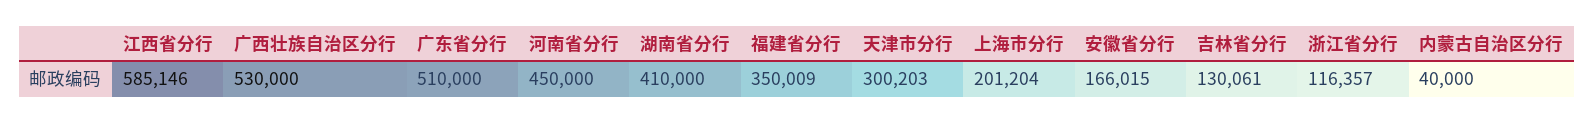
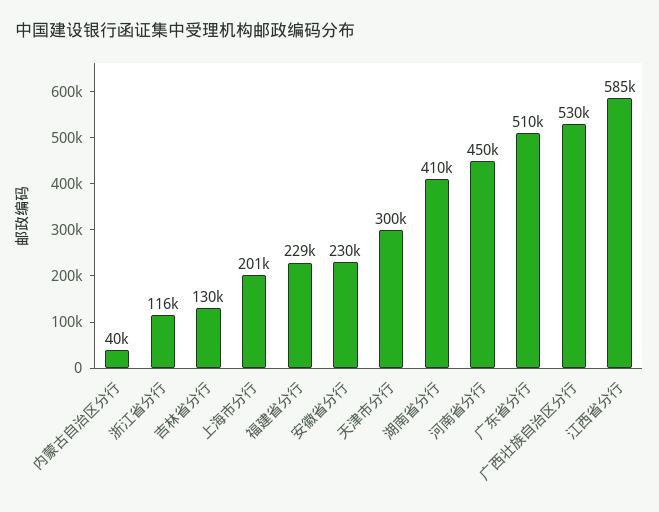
福建省分行: 350009 -> 229000
安徽省分行: 166015 -> 230000

